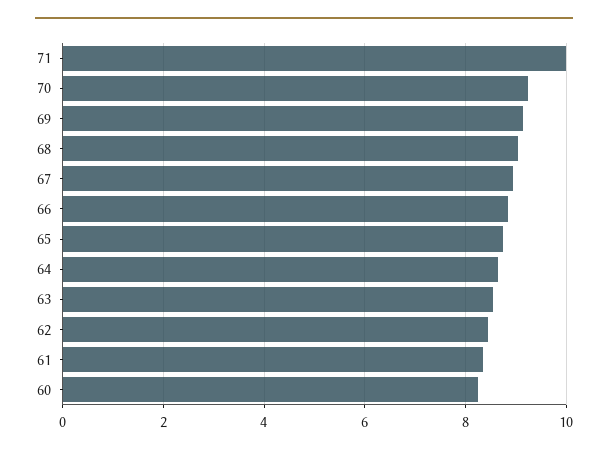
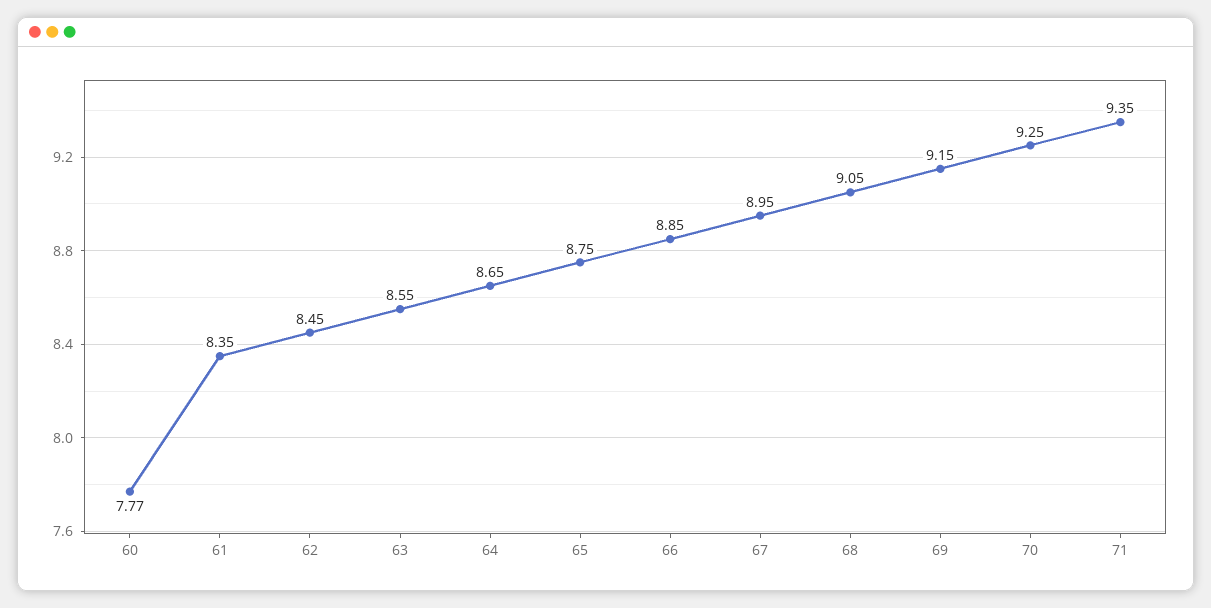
71: 10 -> 9.35
60: 8.2 -> 7.77

